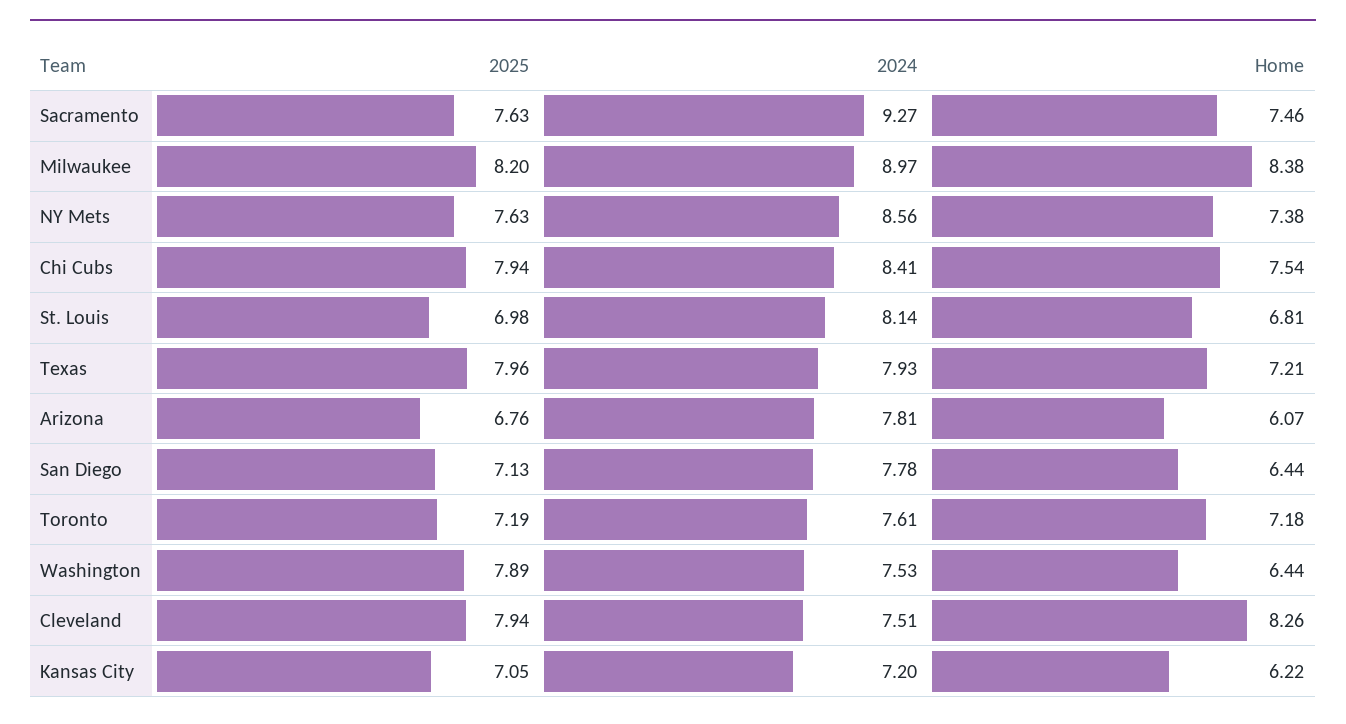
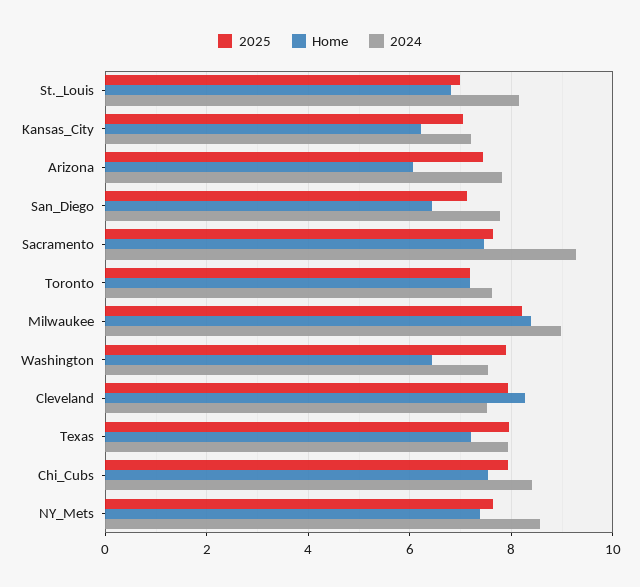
2025, Arizona: 6.76 -> 7.4

